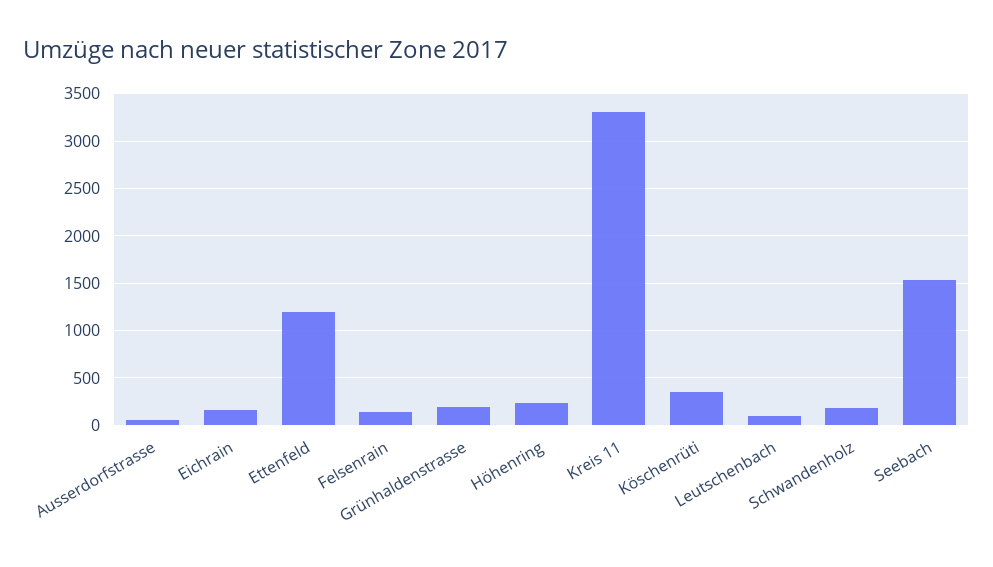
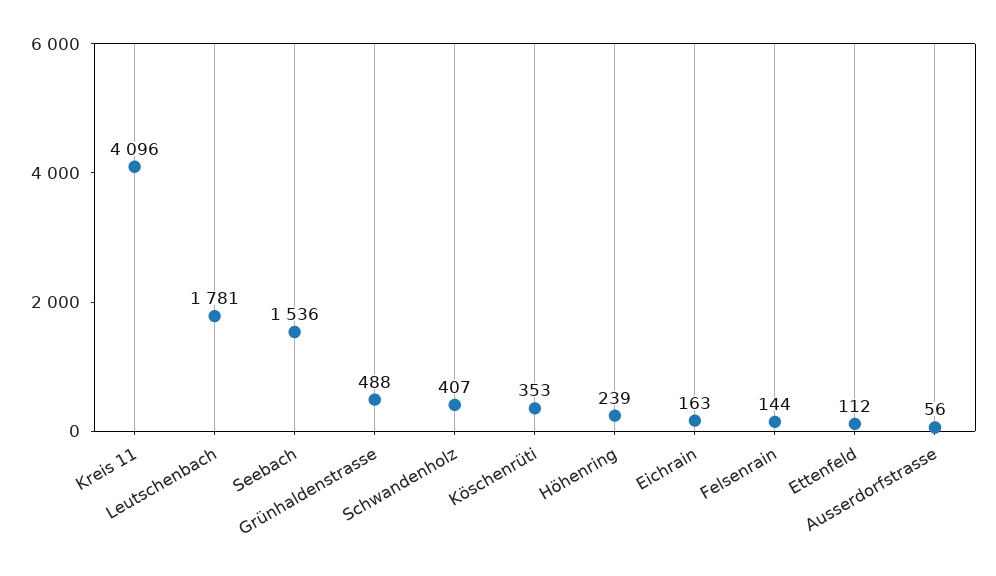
Ettenfeld: 1200 -> 112
Grünhaldenstrasse: 200 -> 488
Kreis 11: 3300 -> 4096
Leutschenbach: 100 -> 1781
Schwandenholz: 200 -> 407

